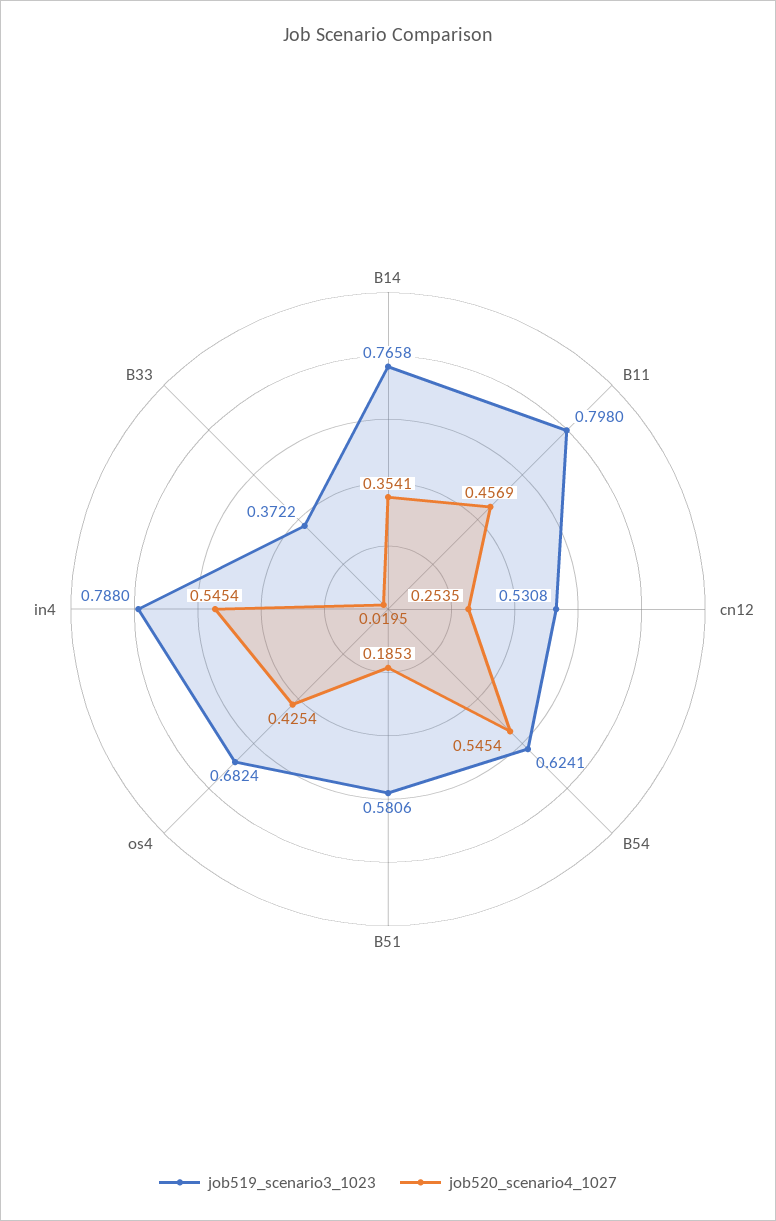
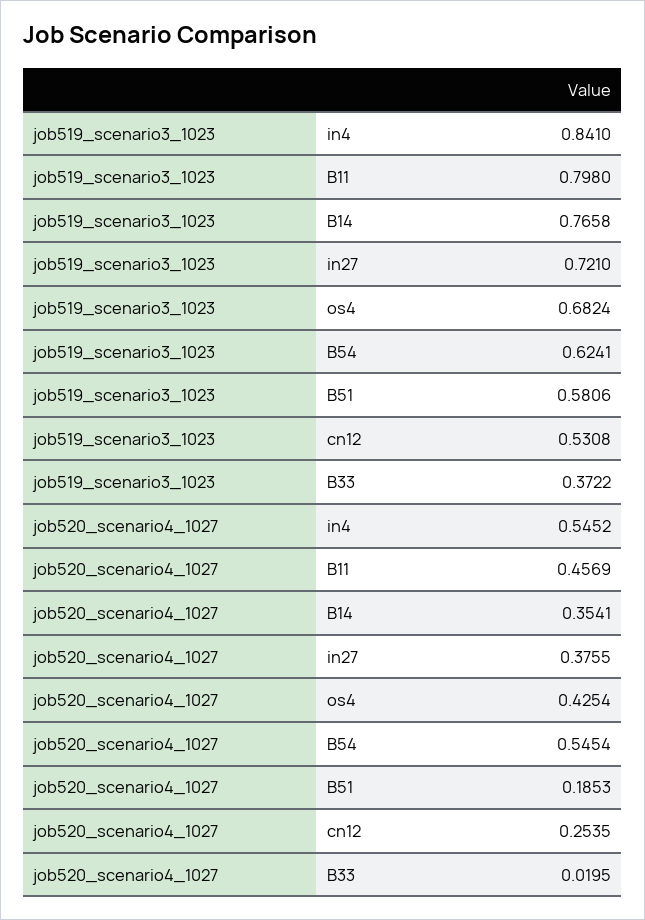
job519_scenario3_1023, in4: 0.788 -> 0.841
job520_scenario4_1027, in4: 0.5454 -> 0.5452
job519_scenario3_1023, in27: none -> 0.721
job520_scenario4_1027, in27: none -> 0.3755

